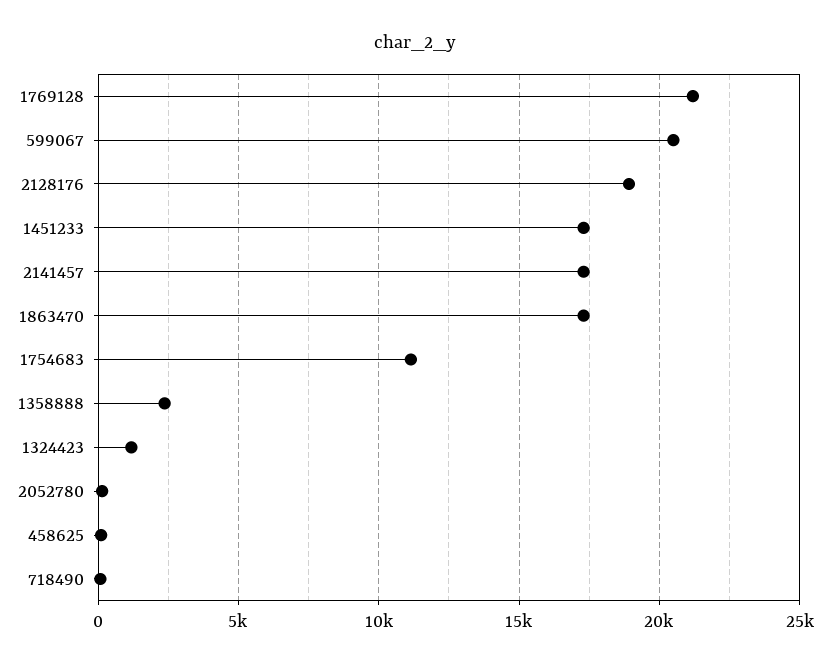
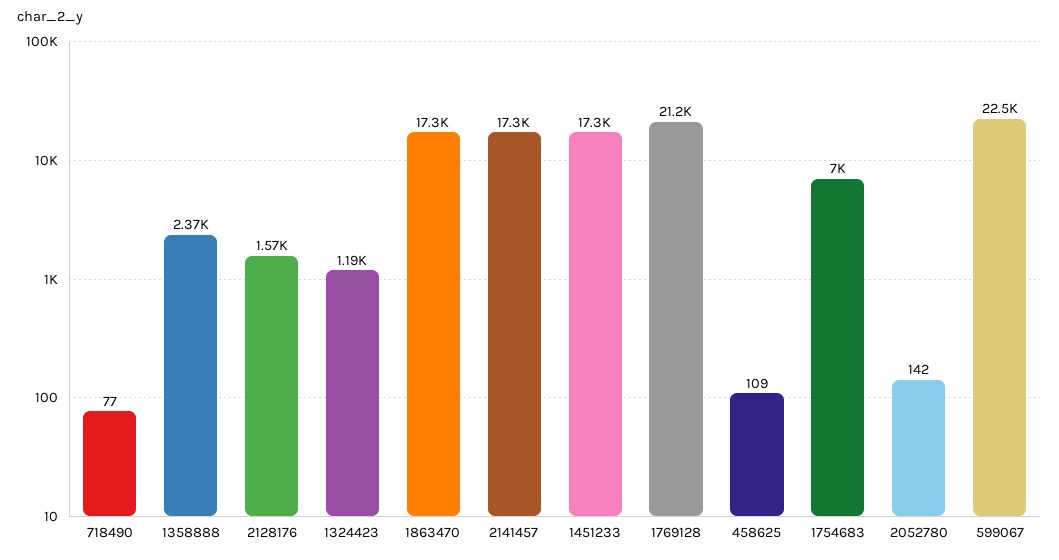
599067: 20500 -> 22500
2128176: 19000 -> 1570
1754683: 11000 -> 7000

